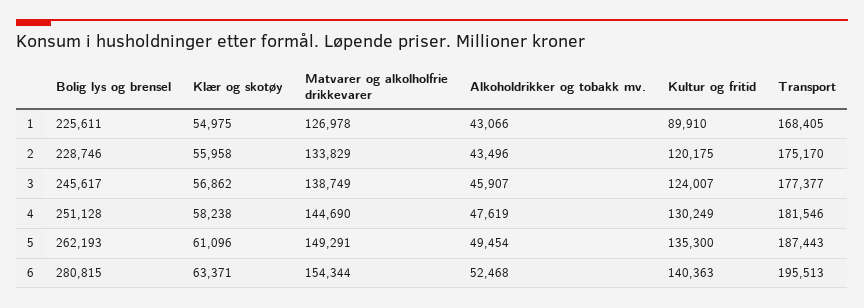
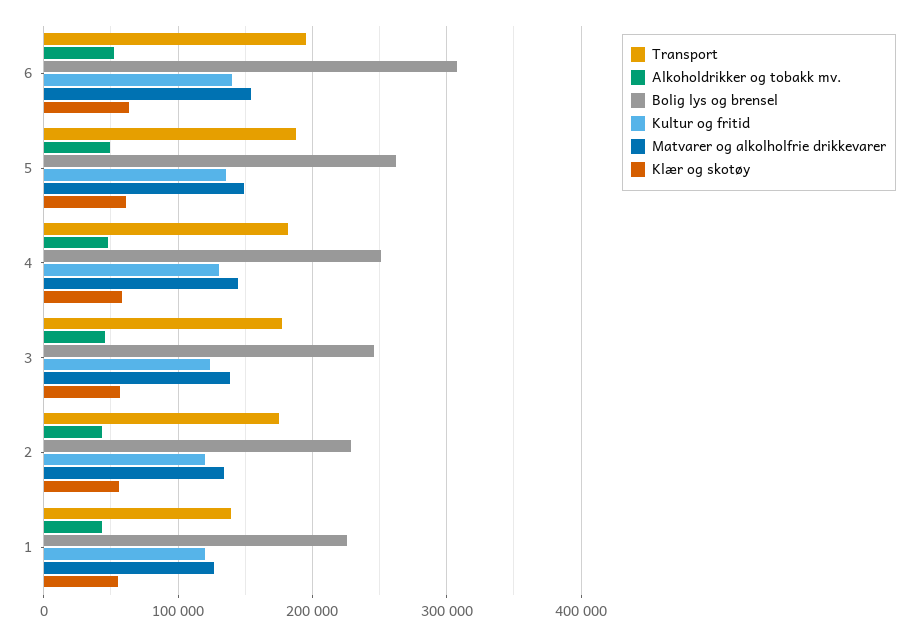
Kultur og fritid, 1: 89910 -> 120000
Transport, 1: 168405 -> 140000
Bolig lys og brensel, 6: 280815 -> 310000

